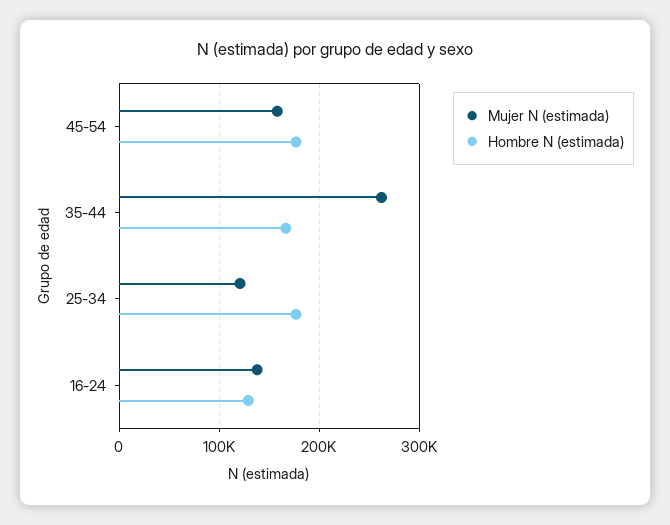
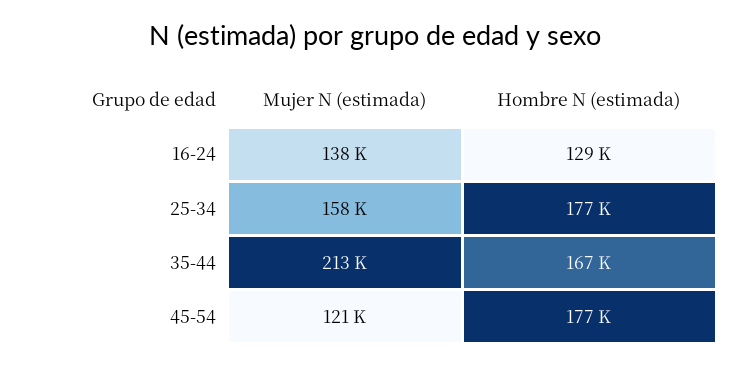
Mujer N (estimada), 45-54: 160000 -> 121000
Mujer N (estimada), 35-44: 260000 -> 213000
Mujer N (estimada), 25-34: 120000 -> 158000

